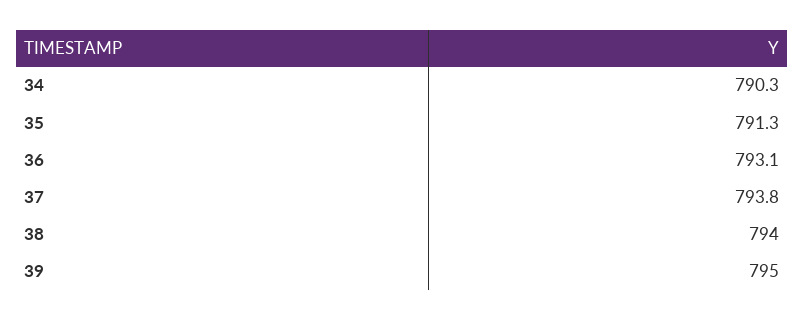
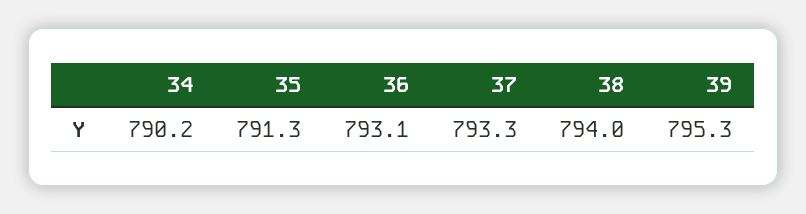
34: 790.3 -> 790.2
37: 793.8 -> 793.3
39: 795 -> 795.3

